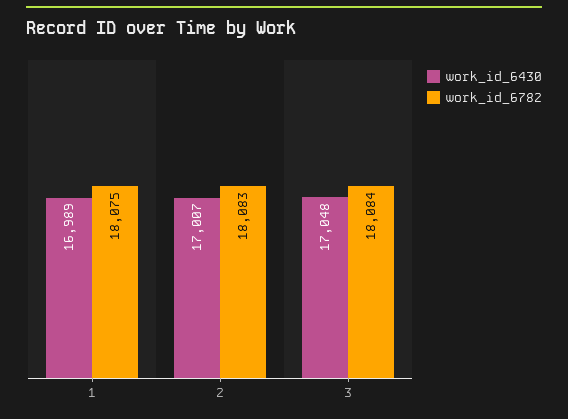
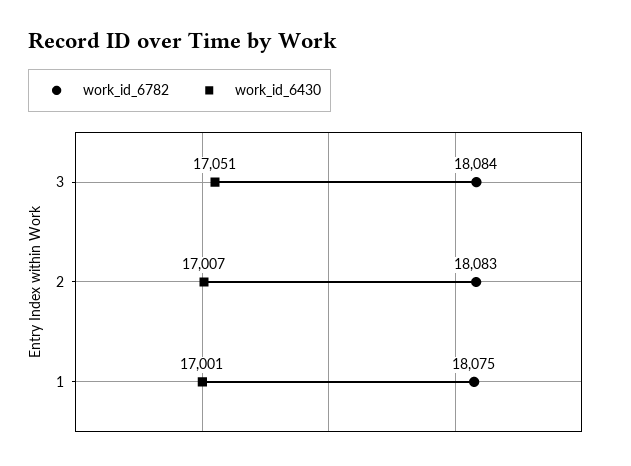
work_id_6430, 1: 16989 -> 17001
work_id_6430, 3: 17048 -> 17051

